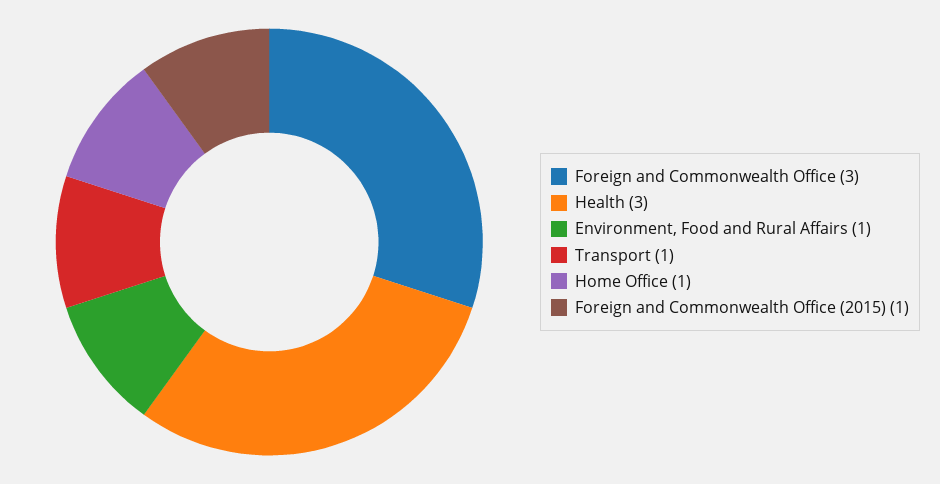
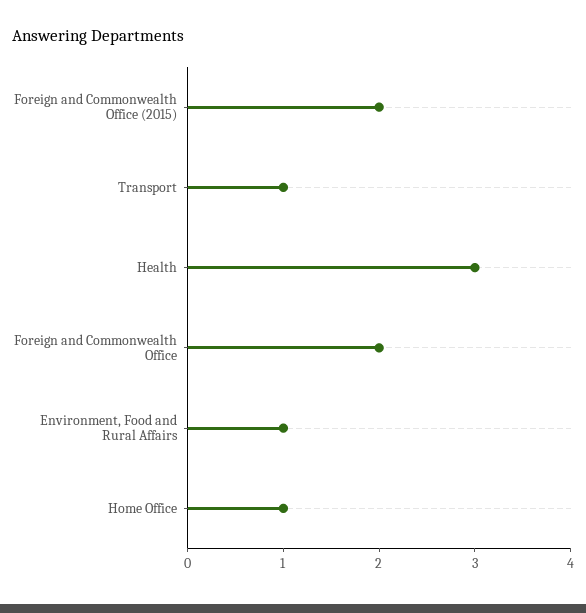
Foreign and Commonwealth Office: 3 -> 2
Foreign and Commonwealth Office (2015): 1 -> 2

